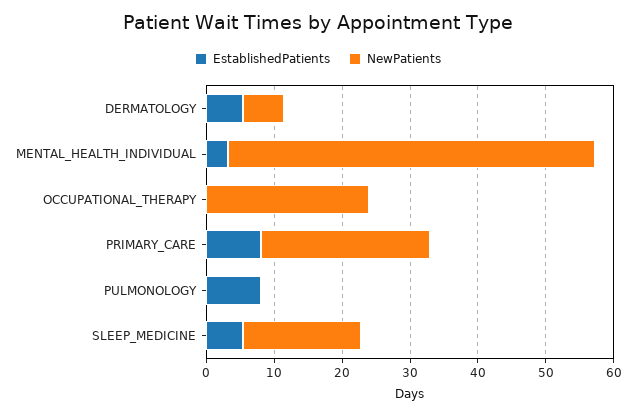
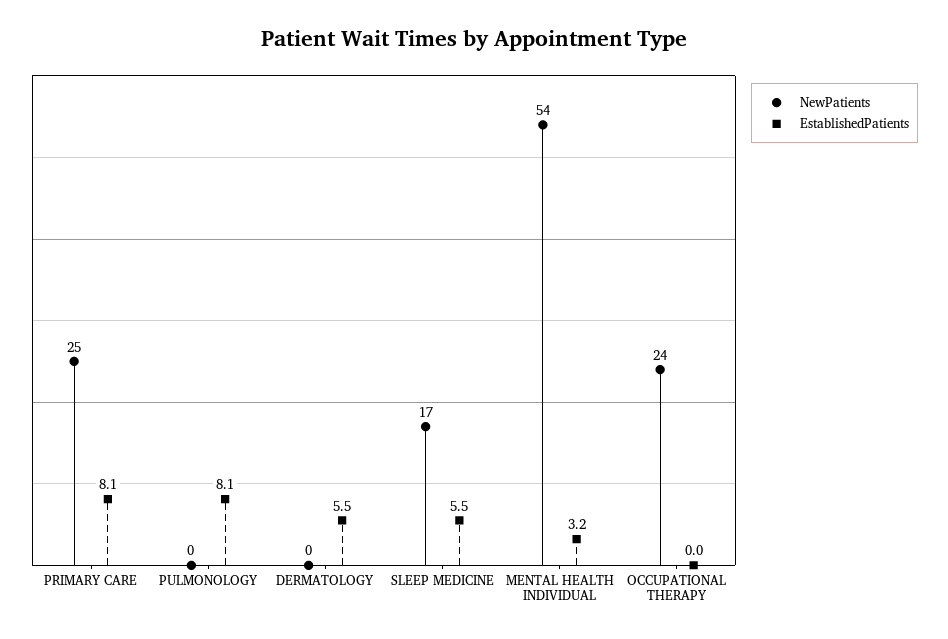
NewPatients, DERMATOLOGY: 6 -> 0

